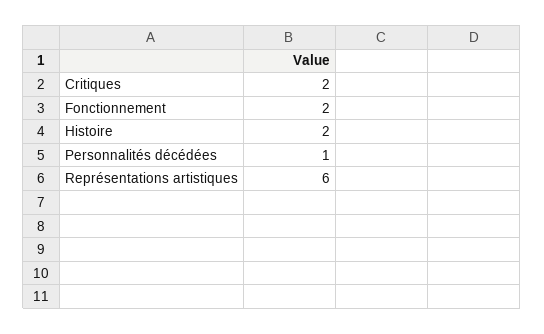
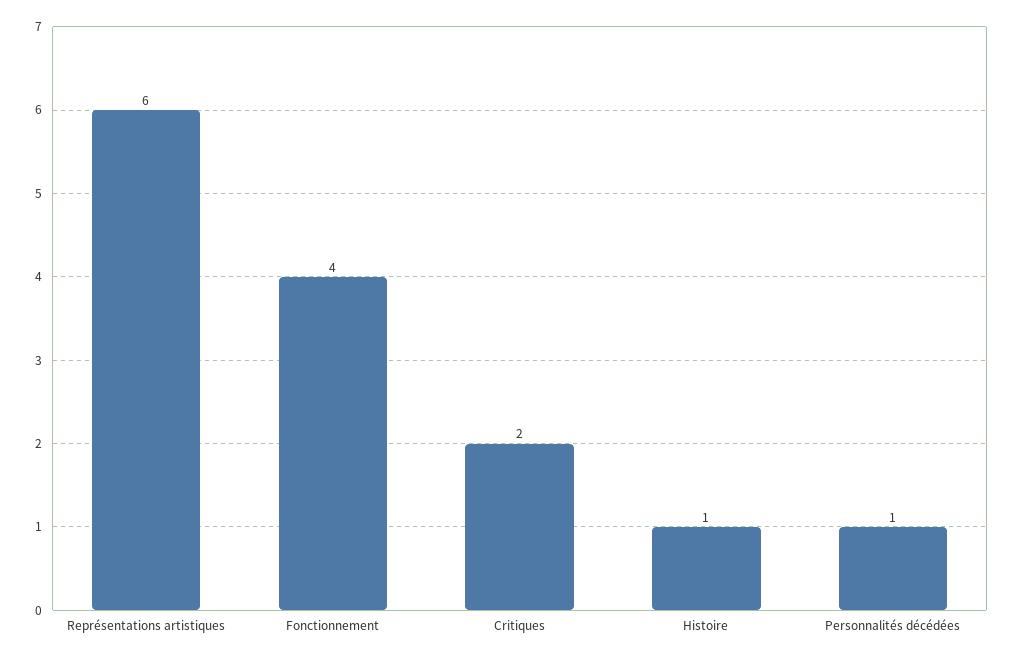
Fonctionnement: 2 -> 4
Histoire: 2 -> 1

